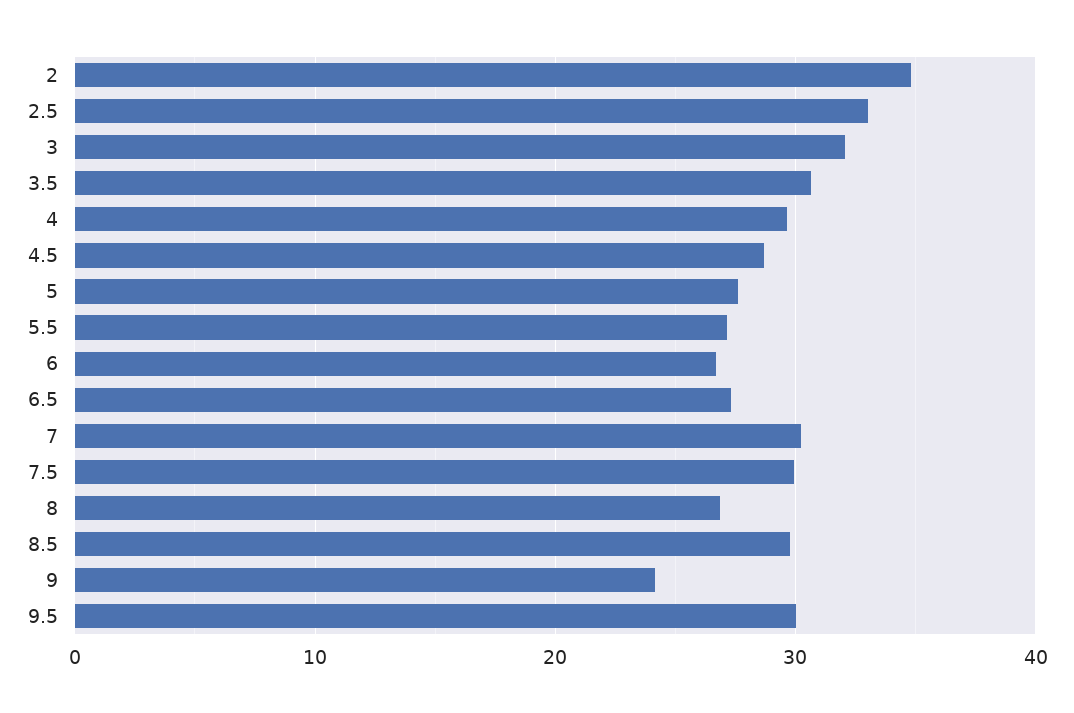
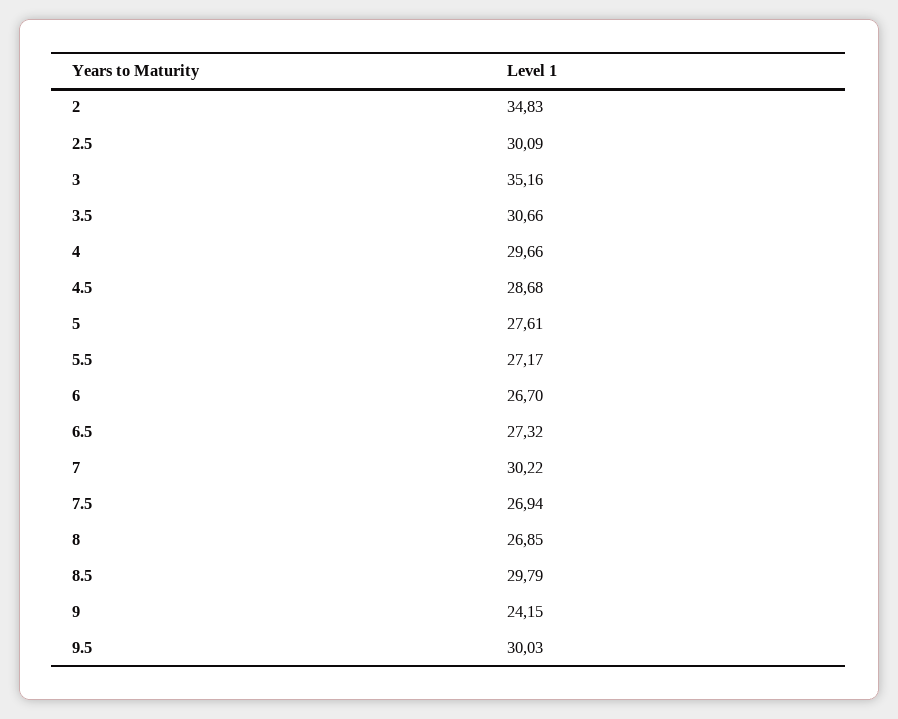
2.5: 33 -> 30.09
3: 32 -> 35.16
7.5: 30 -> 26.94

